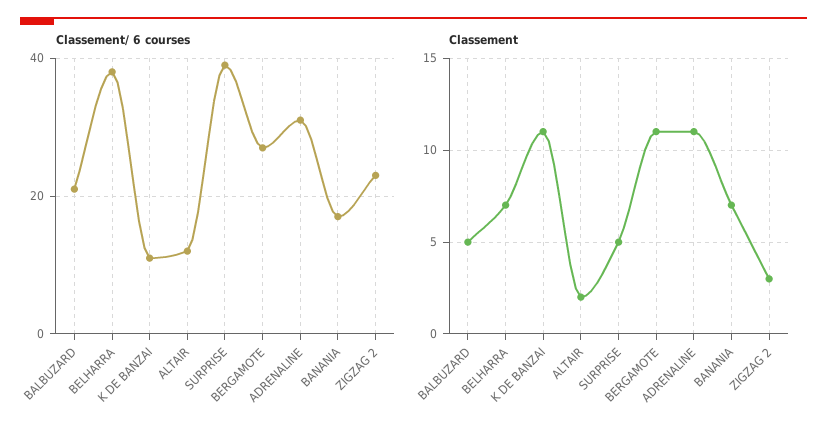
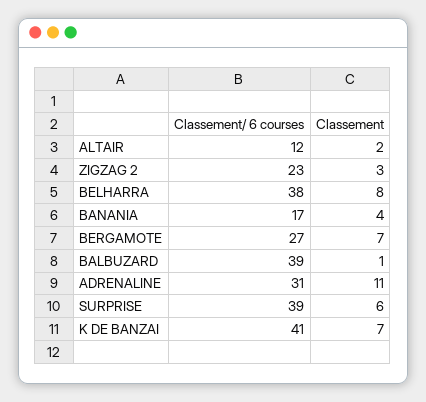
Classement/ 6 courses, BALBUZARD: 20 -> 39
Classement/ 6 courses, K DE BANZAI: 10 -> 41
Classement, BALBUZARD: 5 -> 1
Classement, BELHARRA: 7 -> 8
Classement, K DE BANZAI: 11 -> 7
Classement, SURPRISE: 5 -> 6
Classement, BERGAMOTE: 11 -> 7
Classement, BANANIA: 7 -> 4

